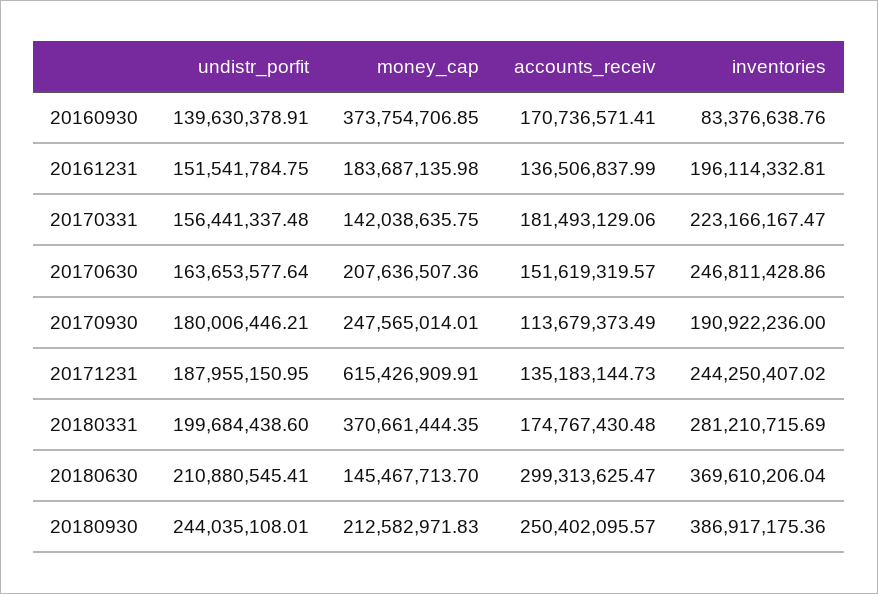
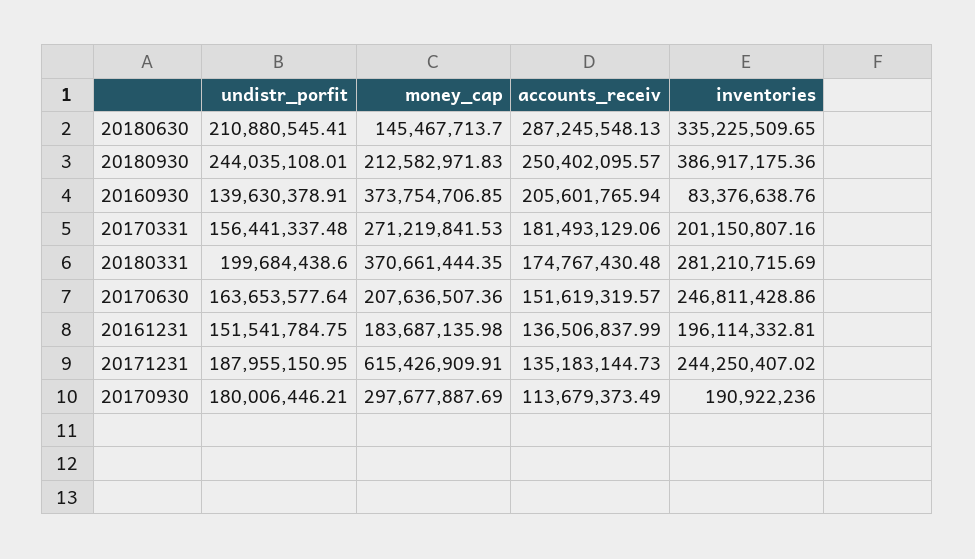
accounts_receiv, 20160930: 170736571.41 -> 205601765.94
money_cap, 20170331: 142038635.75 -> 271219841.53
inventories, 20170331: 223166167.47 -> 201150807.16
money_cap, 20170930: 247565014.01 -> 297677887.69
accounts_receiv, 20180630: 299313625.47 -> 287245548.13
inventories, 20180630: 369610206.04 -> 335225509.65

